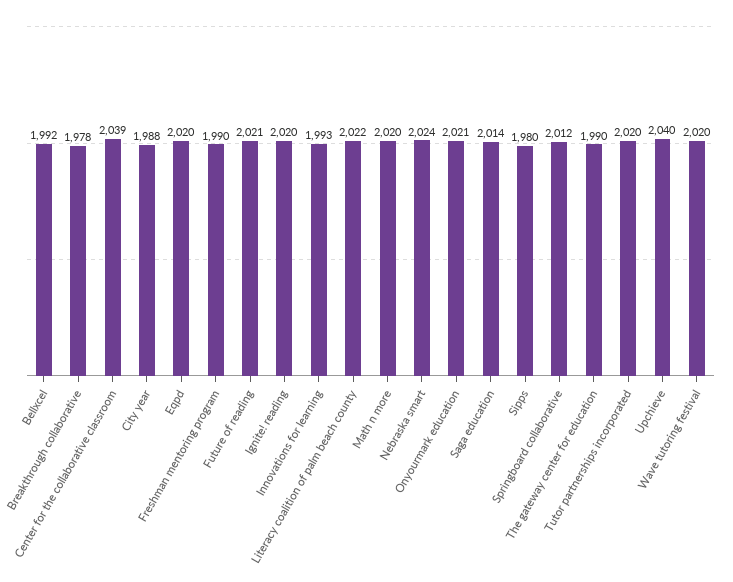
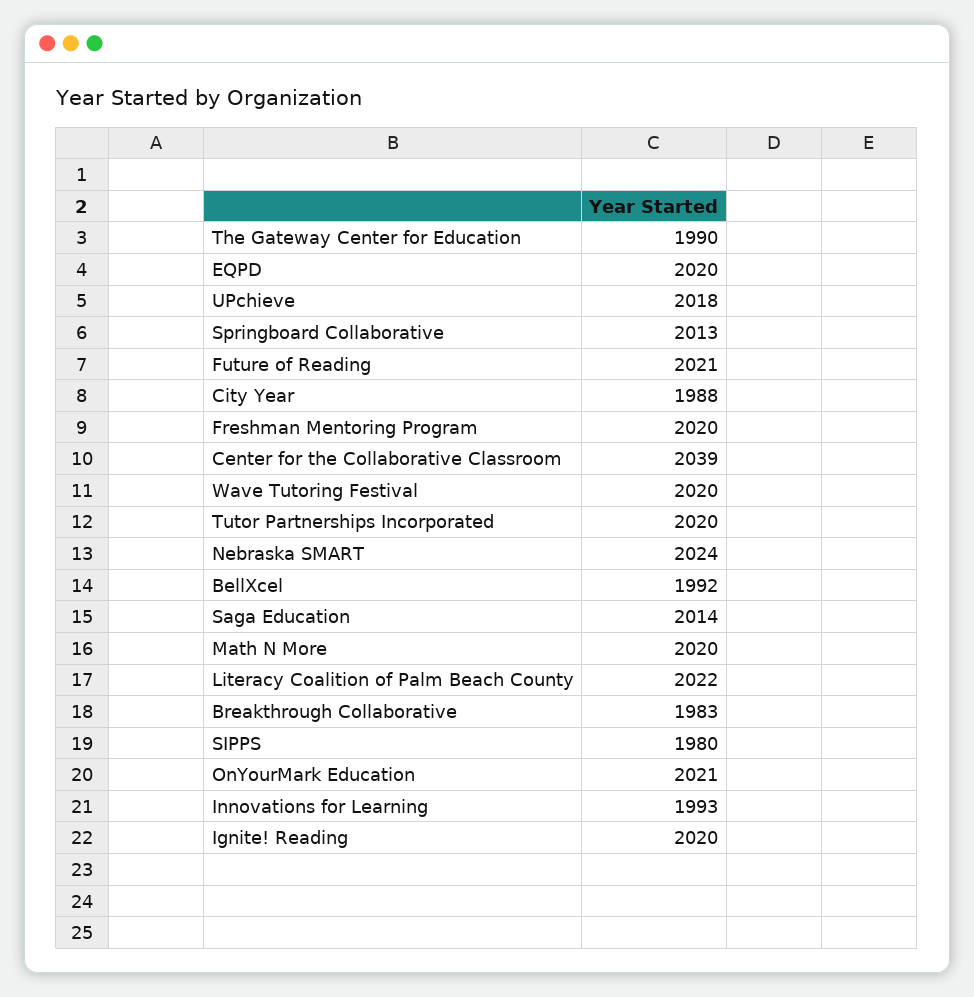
Breakthrough collaborative: 1978 -> 1983
Freshman mentoring program: 1990 -> 2020
Springboard collaborative: 2012 -> 2013
Upchieve: 2040 -> 2018

